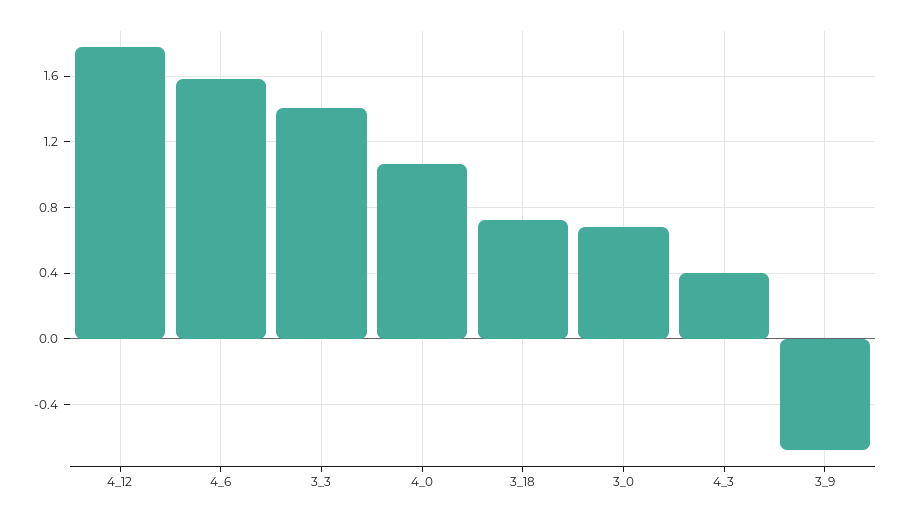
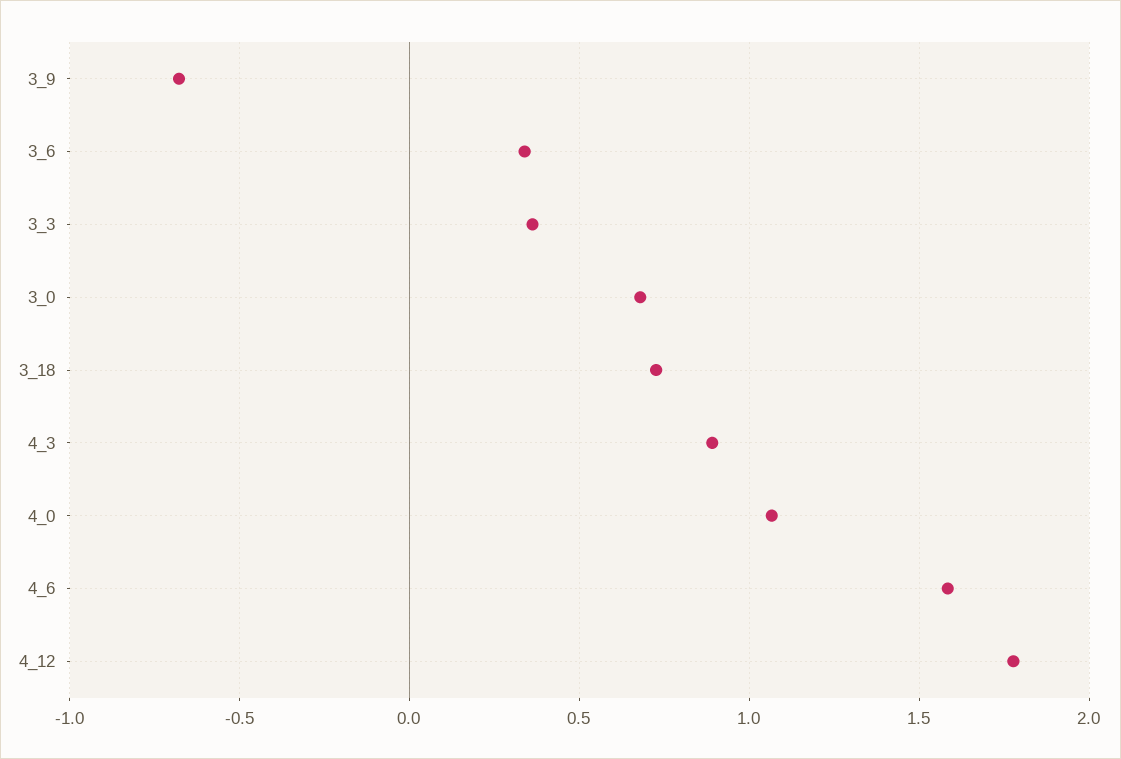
3_3: 1.4 -> 0.35
4_3: 0.4 -> 0.9
3_6: none -> 0.35

